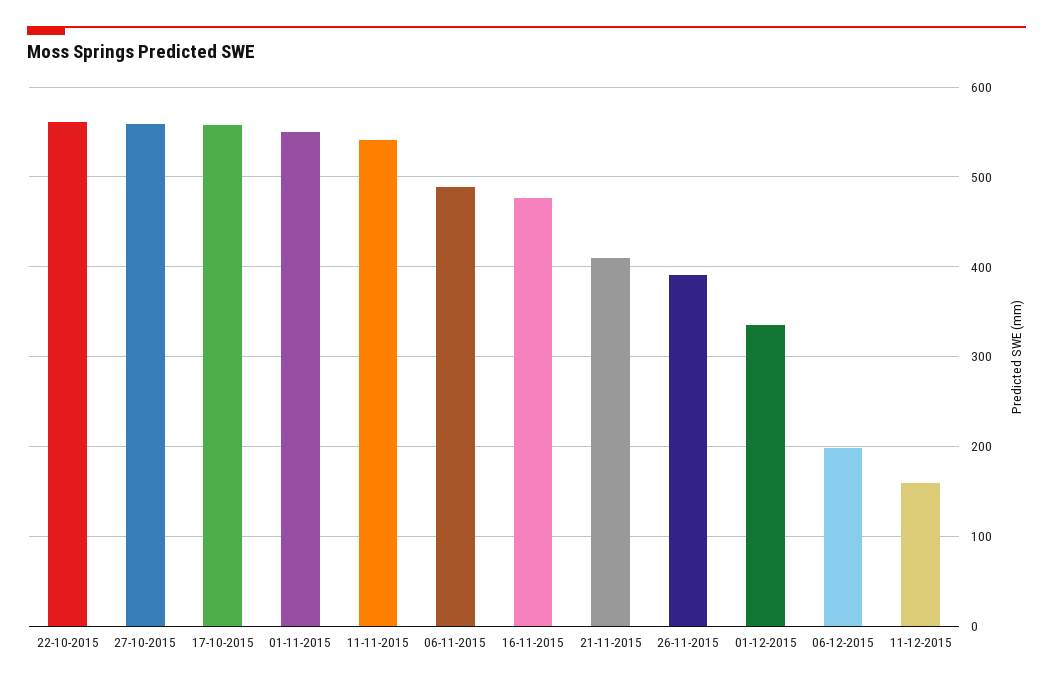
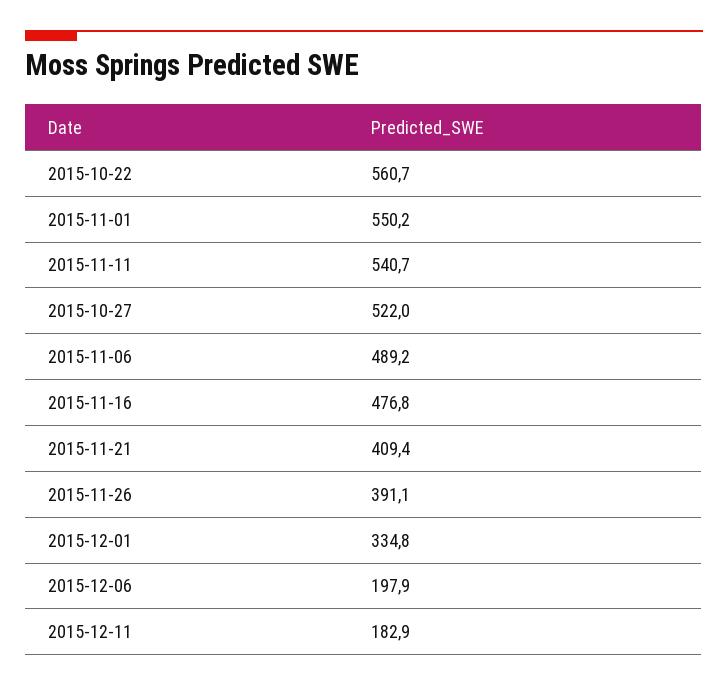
27-10-2015: 560 -> 522
17-10-2015: 560 -> none
11-12-2015: 160 -> 182.9

